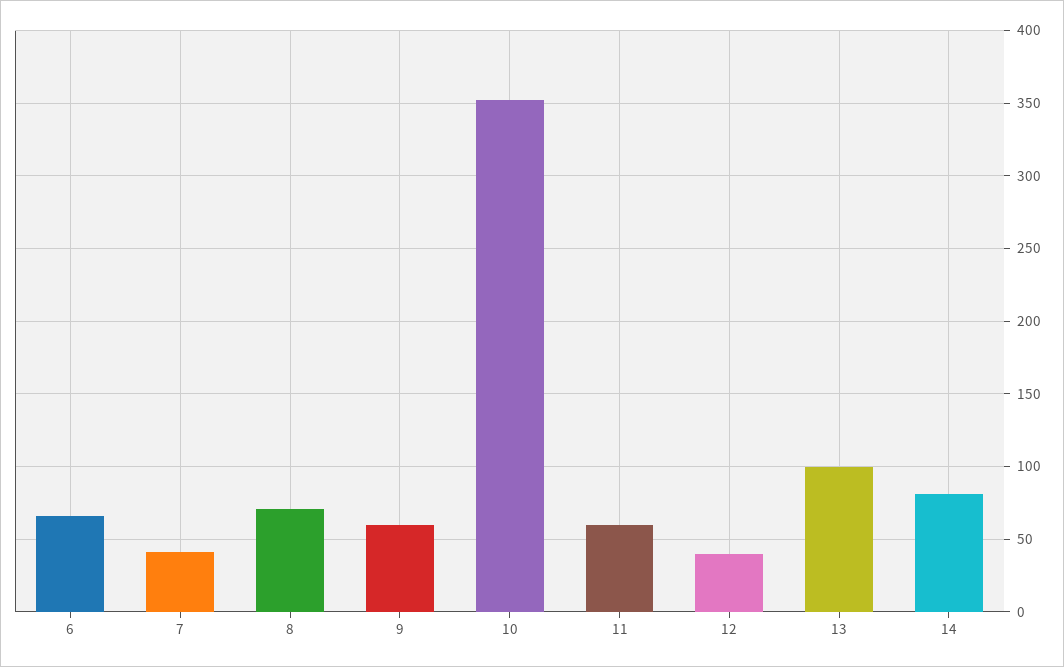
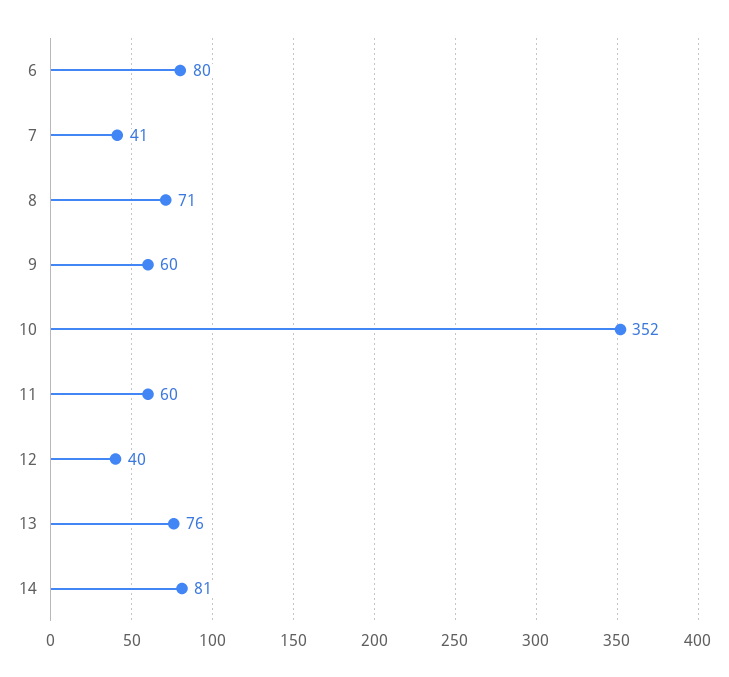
6: 65 -> 80
13: 100 -> 76

